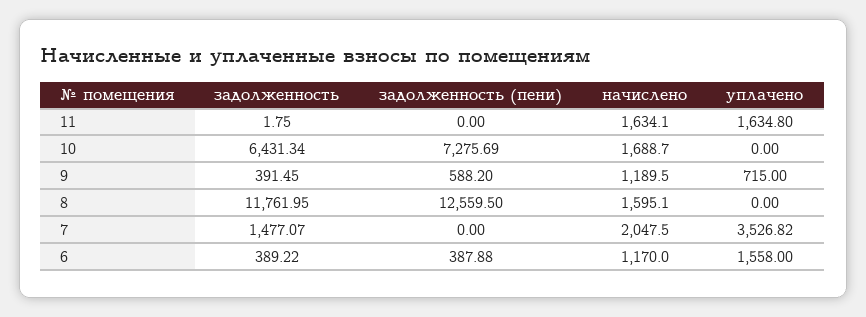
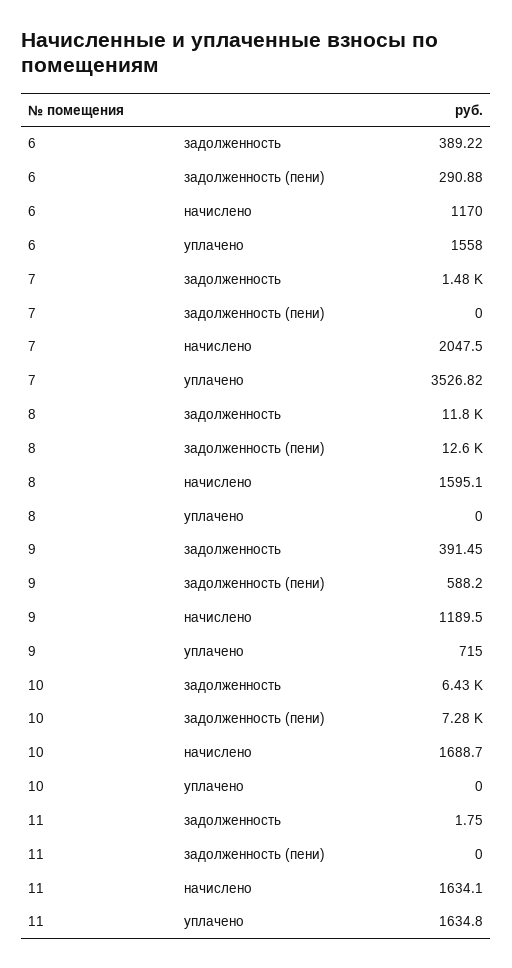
задолженность (пени), 6: 387.88 -> 290.88

